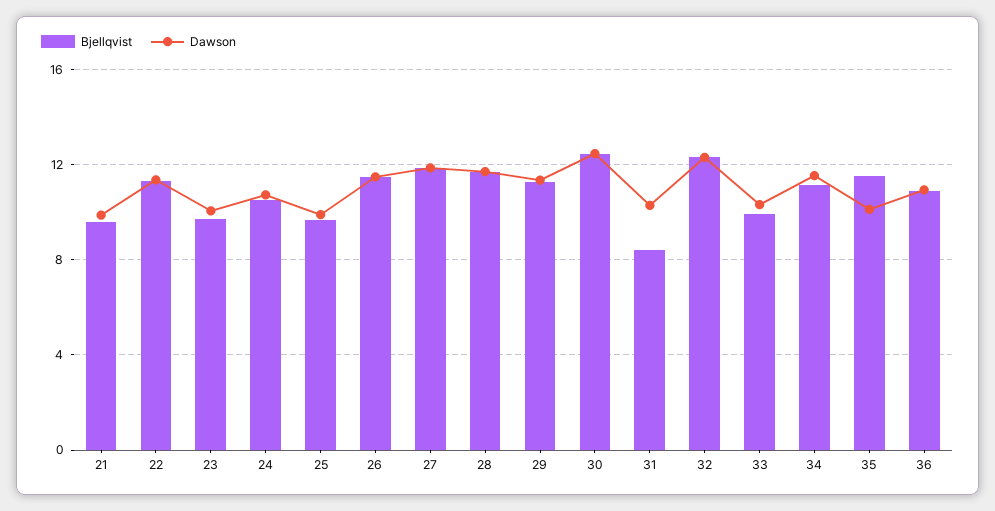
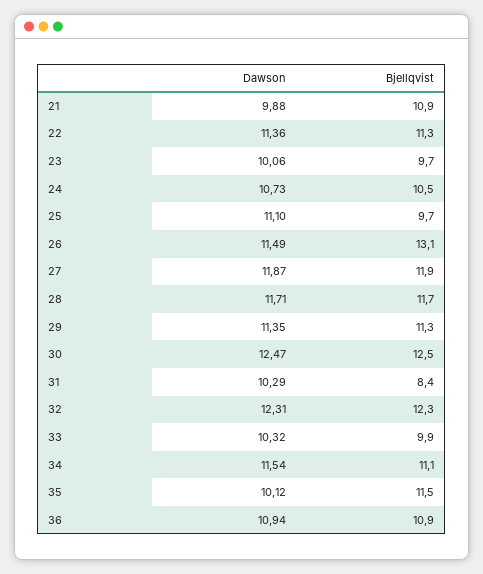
Bjellqvist, 21: 9.5 -> 10.9
Dawson, 25: 10 -> 11.1
Bjellqvist, 26: 11.5 -> 13.1

